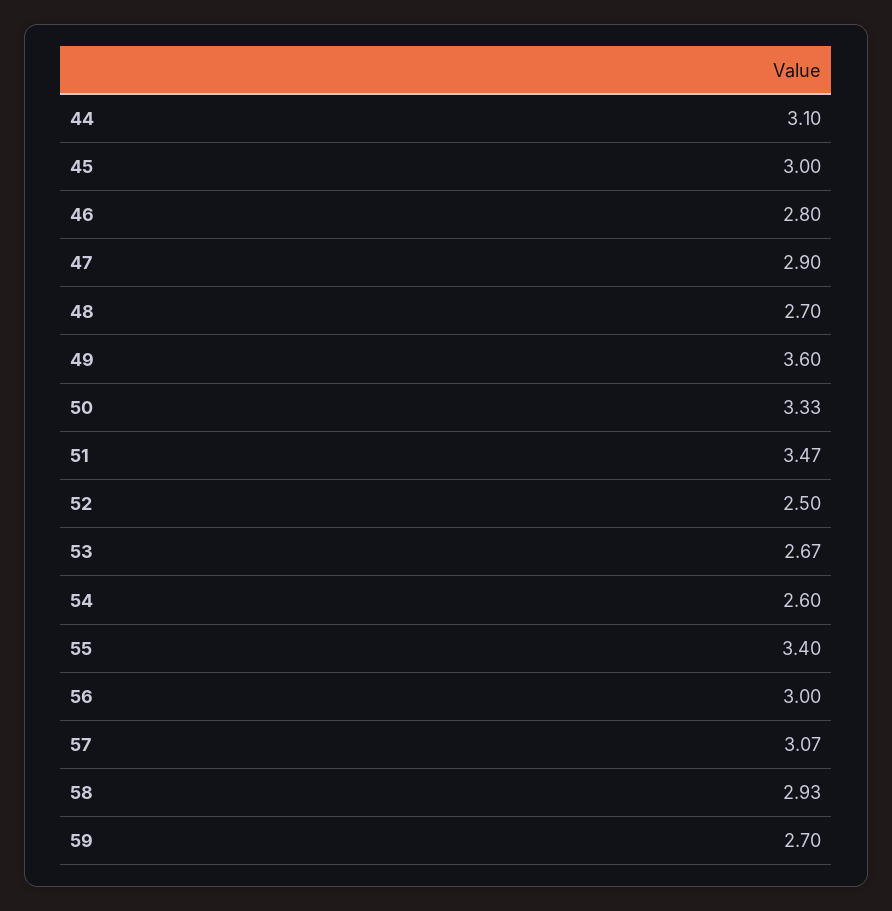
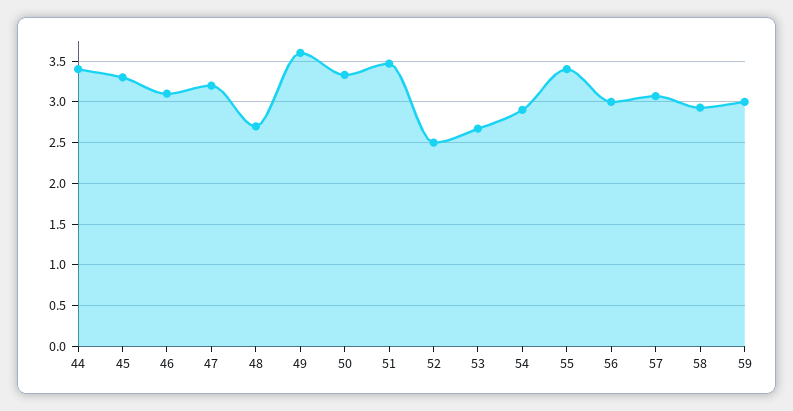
44: 3.1 -> 3.4
45: 3 -> 3.3
46: 2.8 -> 3.1
47: 2.9 -> 3.2
54: 2.6 -> 2.9
59: 2.7 -> 3

